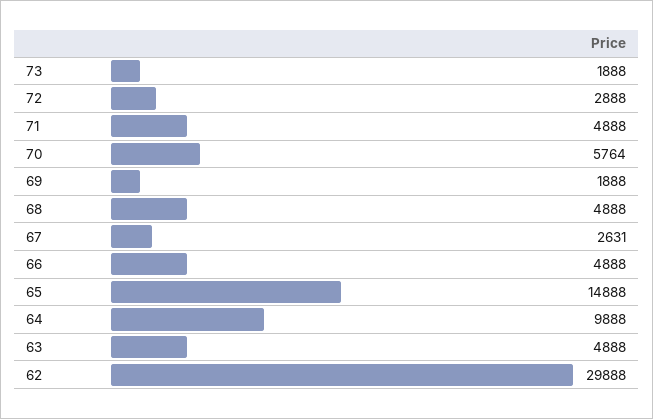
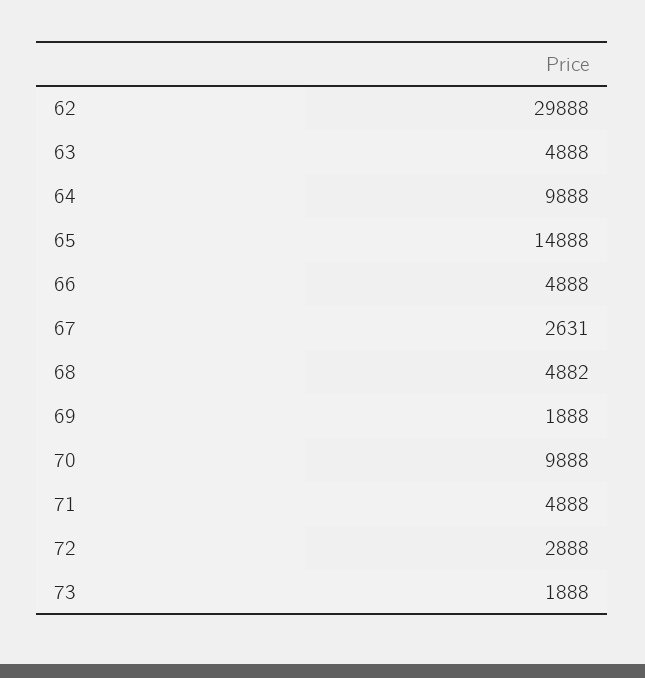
70: 5764 -> 9888
68: 4888 -> 4882

